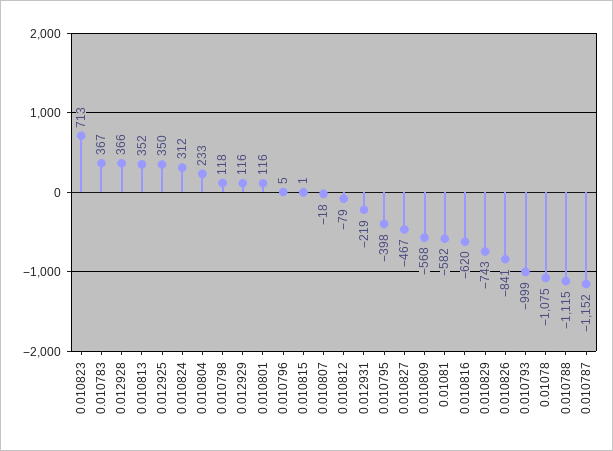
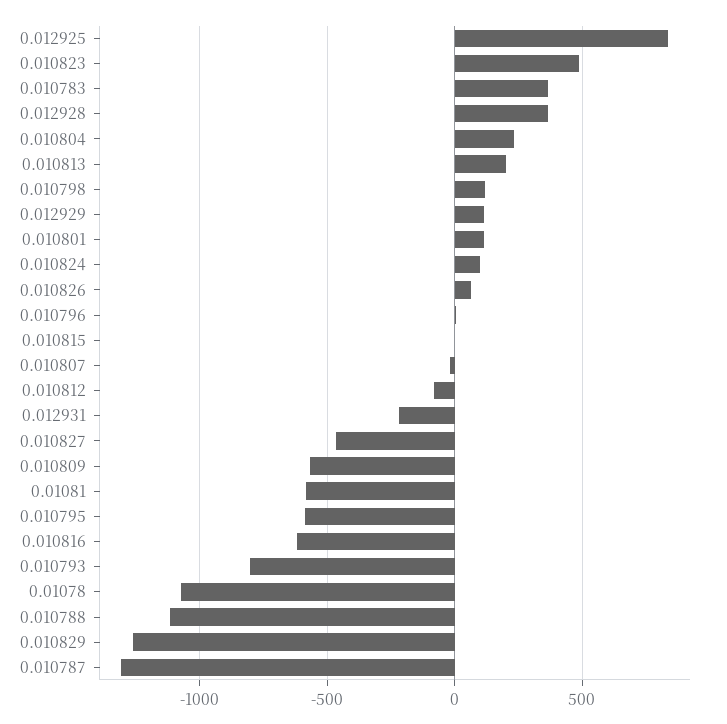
0.010823: 713 -> 500
0.010813: 352 -> 200
0.012925: 350 -> 850
0.010824: 312 -> 100
0.010795: -398 -> -600
0.010829: -743 -> -1250
0.010826: -841 -> 50
0.010793: -999 -> -800
0.010787: -1152 -> -1300

